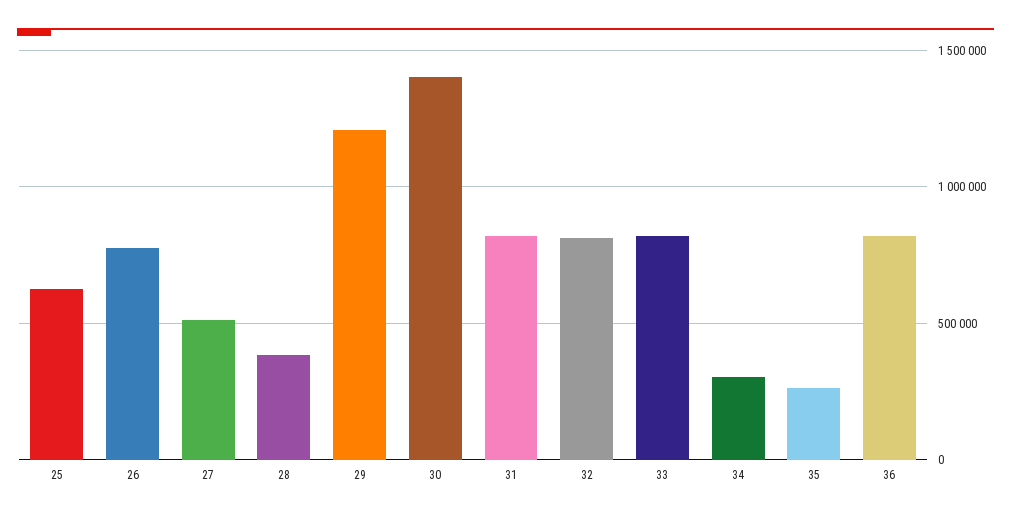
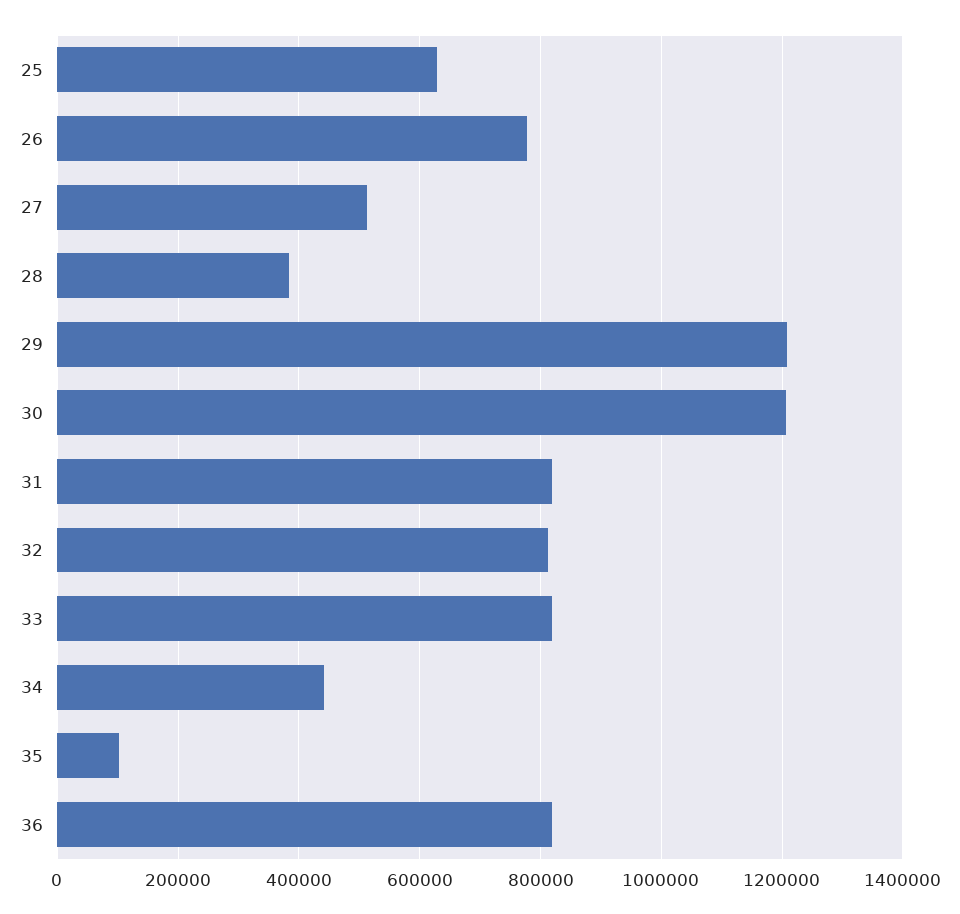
30: 1400000 -> 1200000
34: 300000 -> 440000
35: 250000 -> 100000

